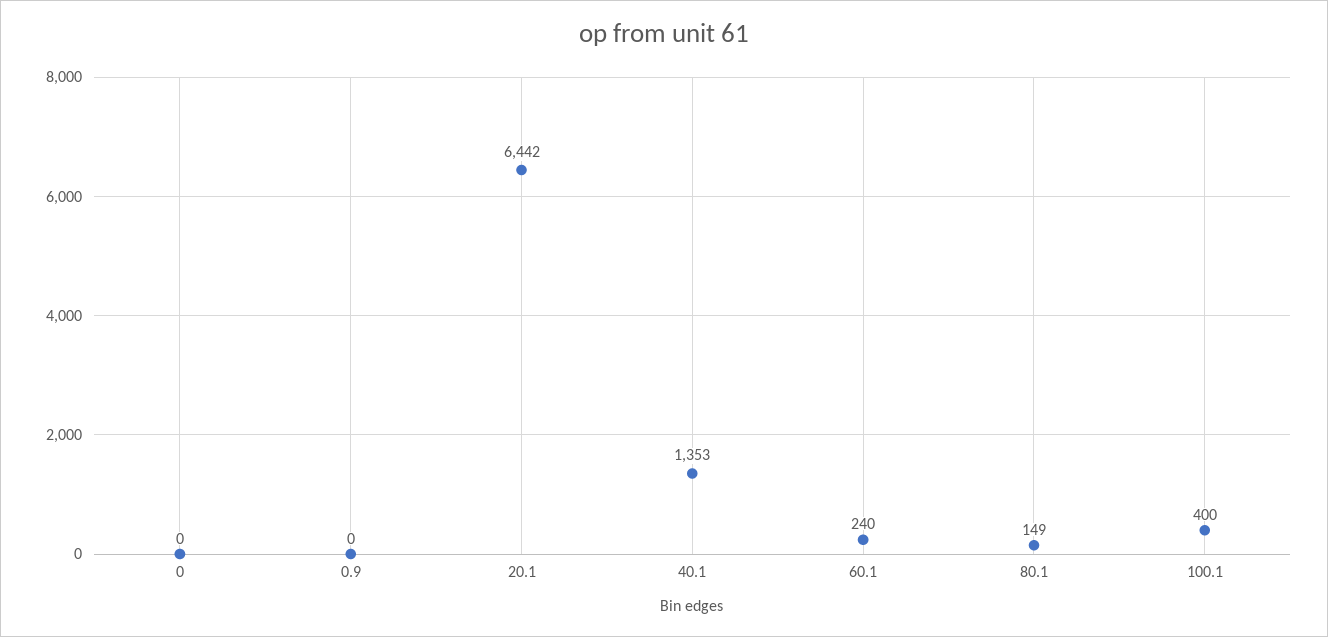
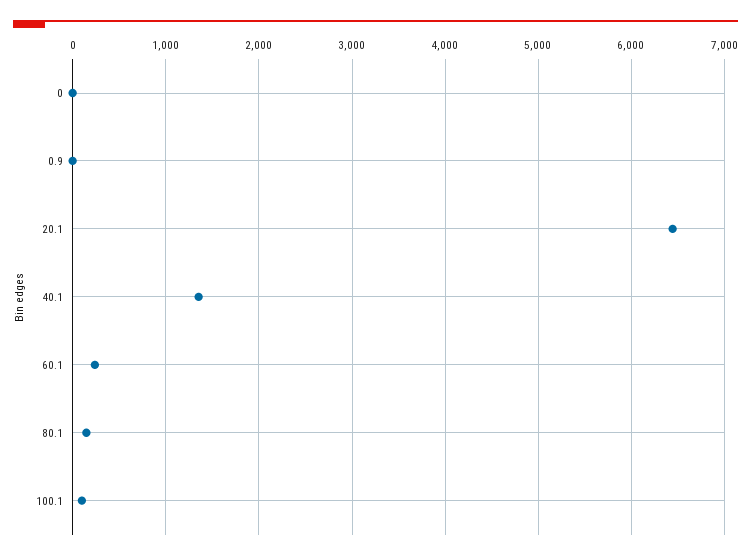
100.1: 400 -> 100

